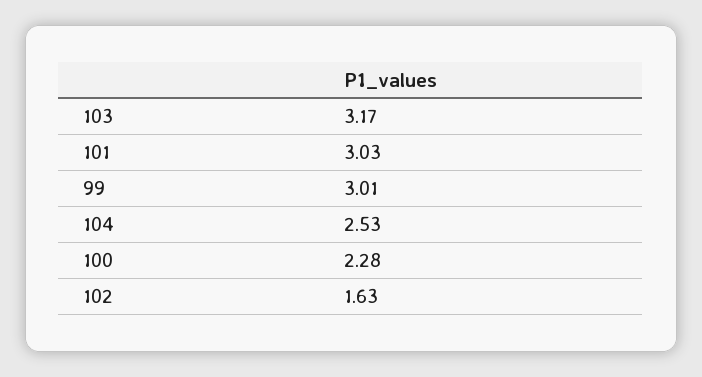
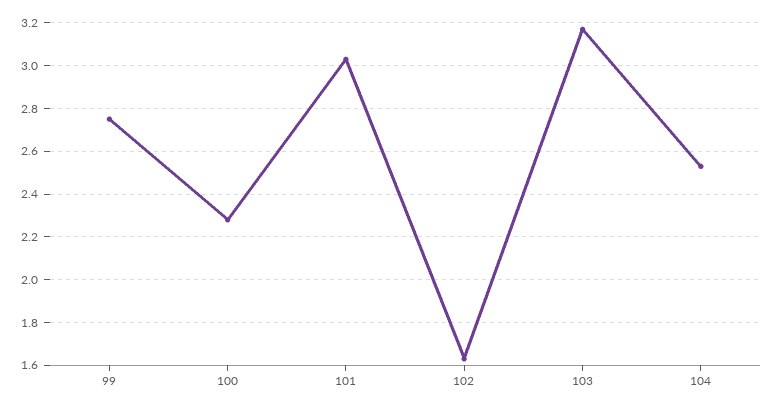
99: 3.01 -> 2.75

